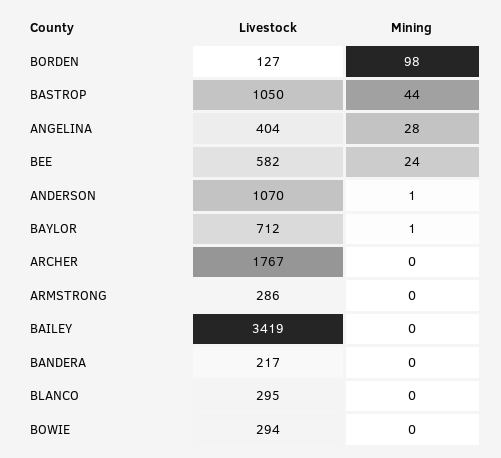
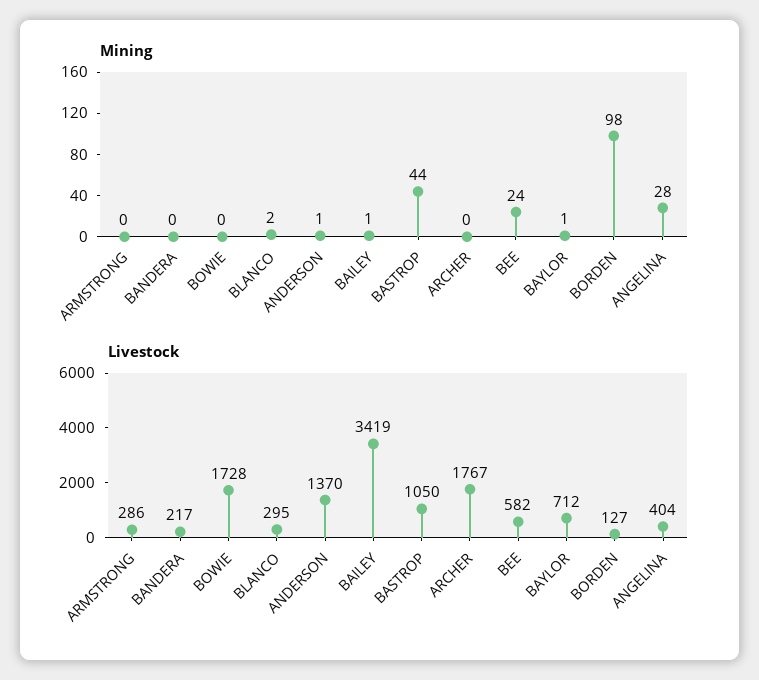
Livestock, ANDERSON: 1070 -> 1370
Mining, BAILEY: 0 -> 1
Mining, BLANCO: 0 -> 2
Livestock, BOWIE: 294 -> 1728

